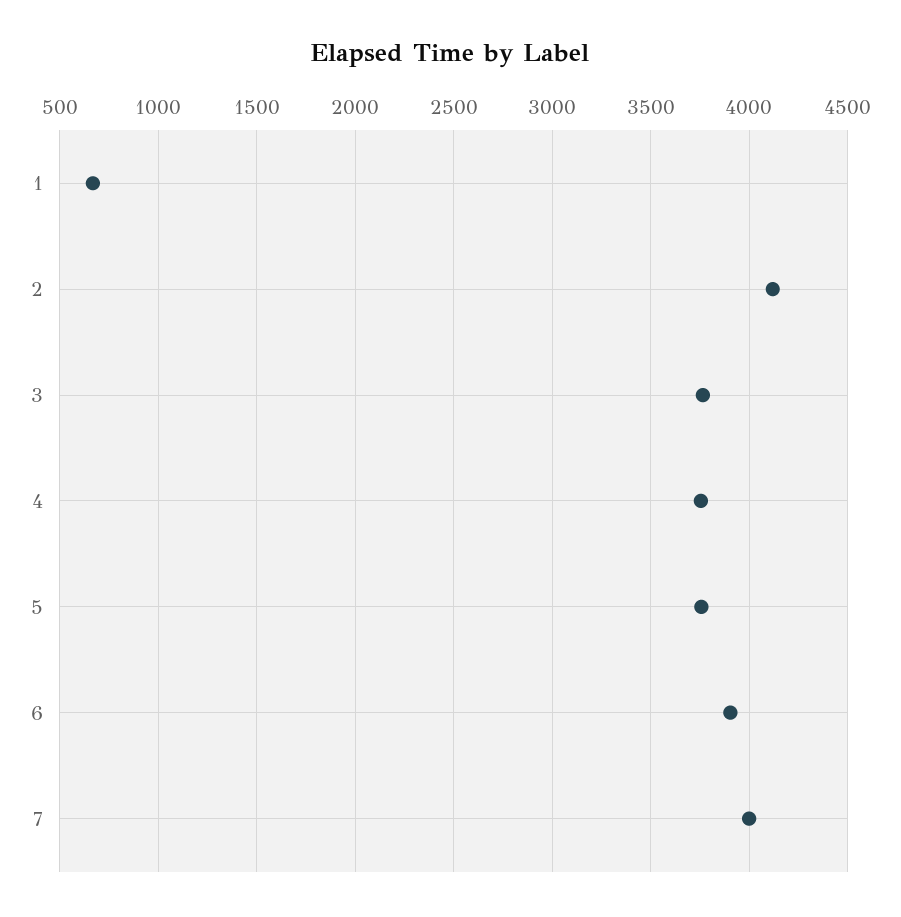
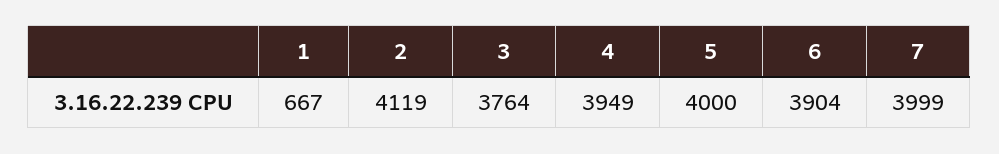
4: 3750 -> 3949
5: 3750 -> 4000

